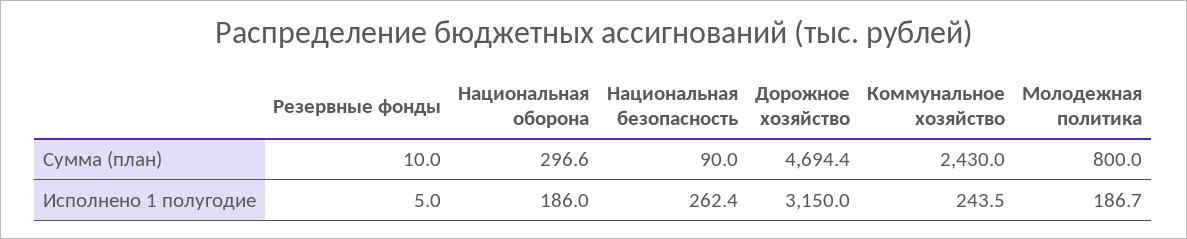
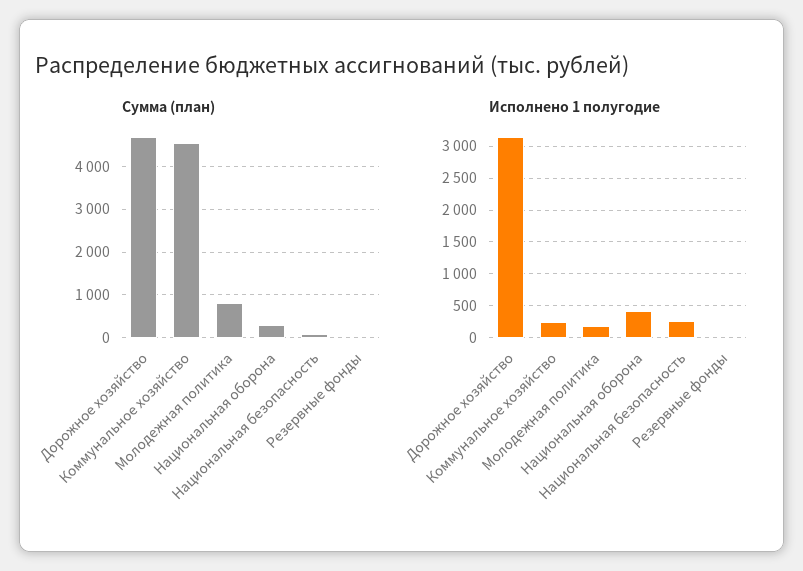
Сумма (план), Коммунальное хозяйство: 2430 -> 4600
Исполнено 1 полугодие, Национальная оборона: 186 -> 400

